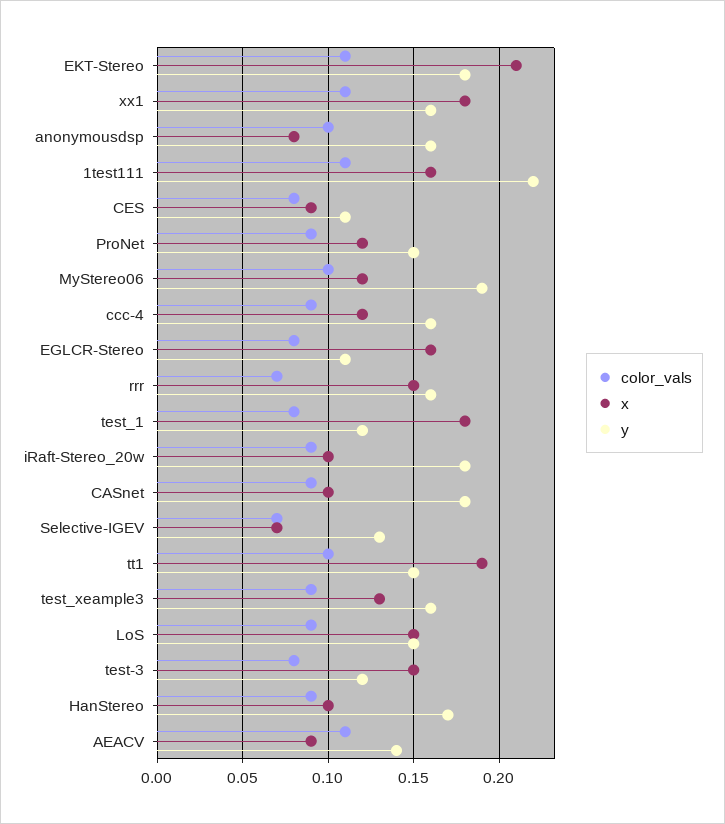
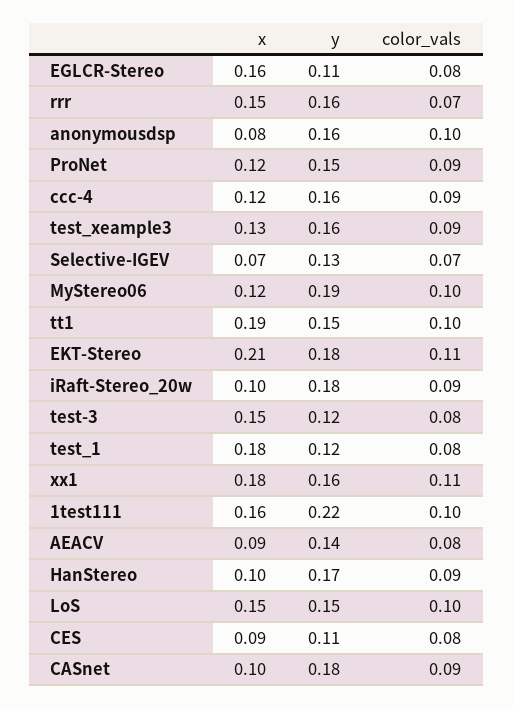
color_vals, 1test111: 0.11 -> 0.1
color_vals, LoS: 0.09 -> 0.1
color_vals, AEACV: 0.11 -> 0.08

